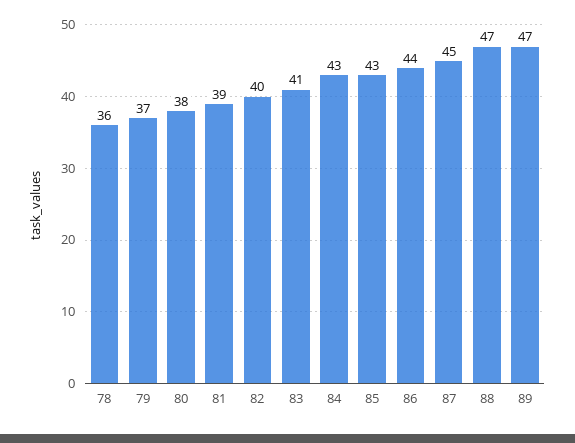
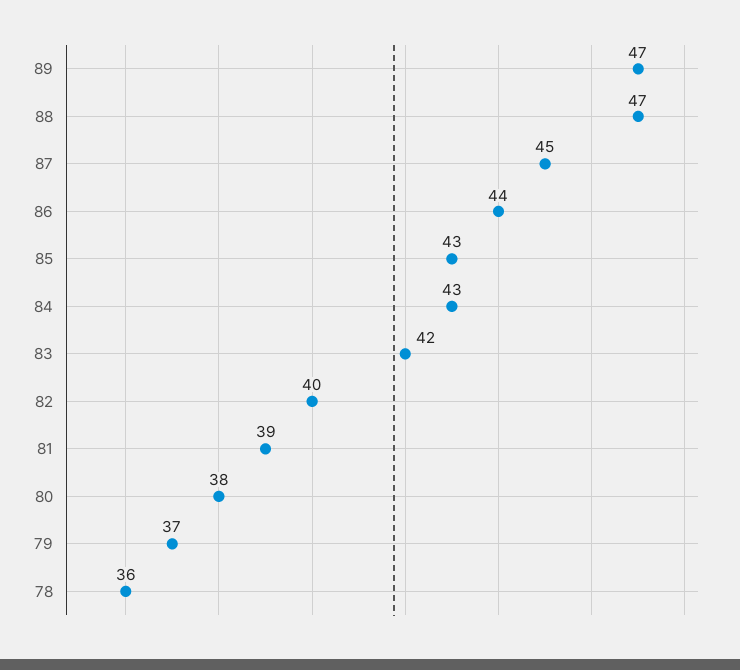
83: 41 -> 42

